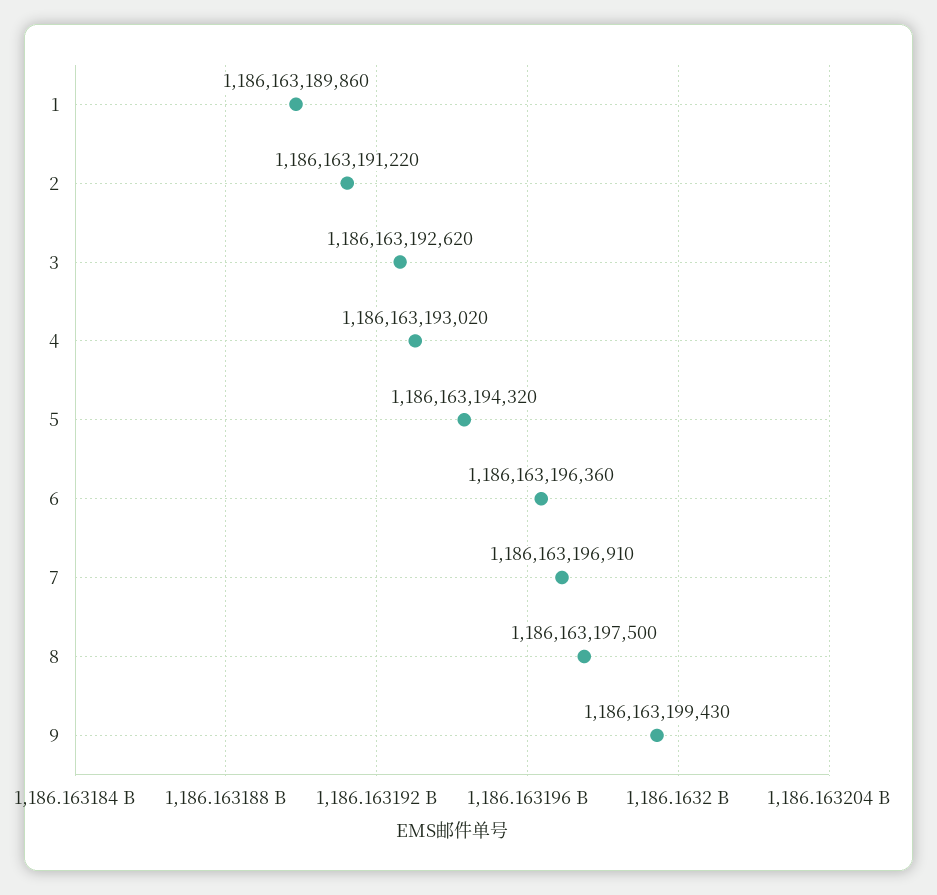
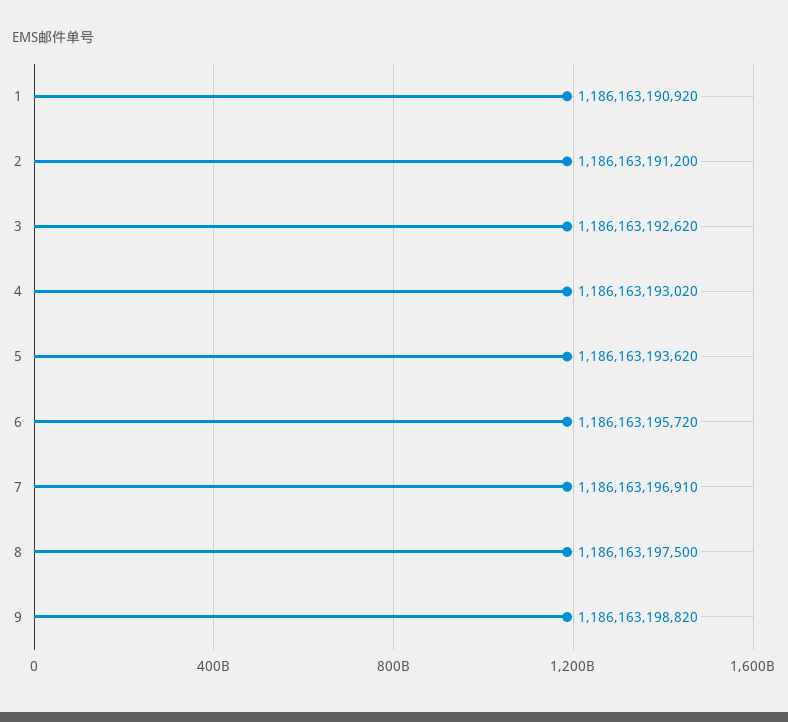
1: 1186163189860 -> 1186163190920
2: 1186163191220 -> 1186163191200
5: 1186163194320 -> 1186163193620
6: 1186163196360 -> 1186163195720
9: 1186163199430 -> 1186163198820

